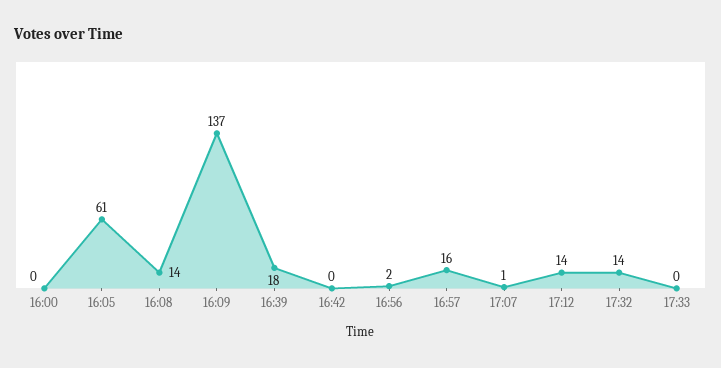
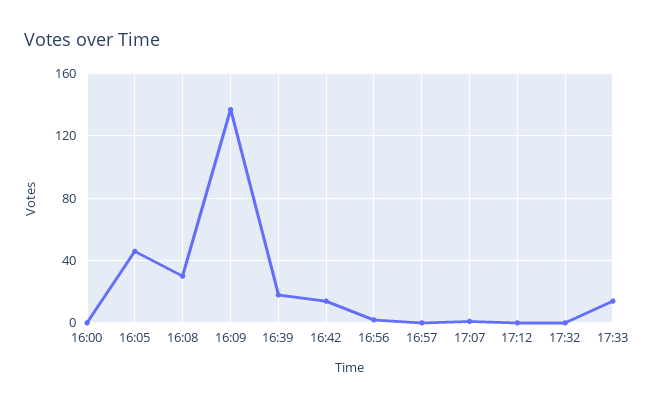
16:05: 61 -> 45
16:08: 14 -> 30
16:42: 0 -> 15
16:57: 16 -> 0
17:12: 14 -> 0
17:32: 14 -> 0
17:33: 0 -> 15

